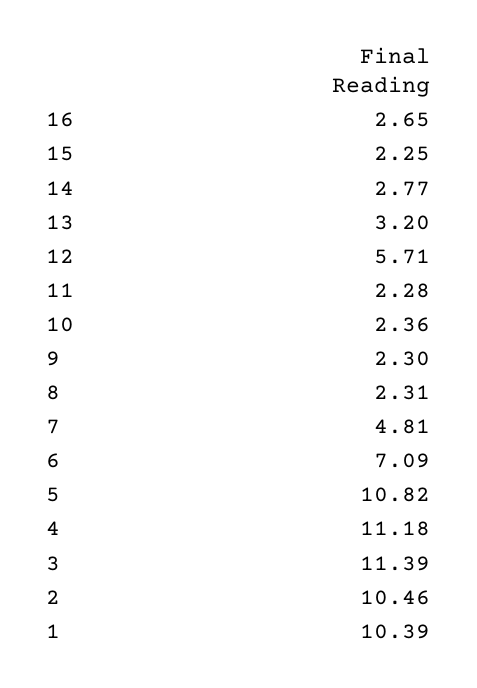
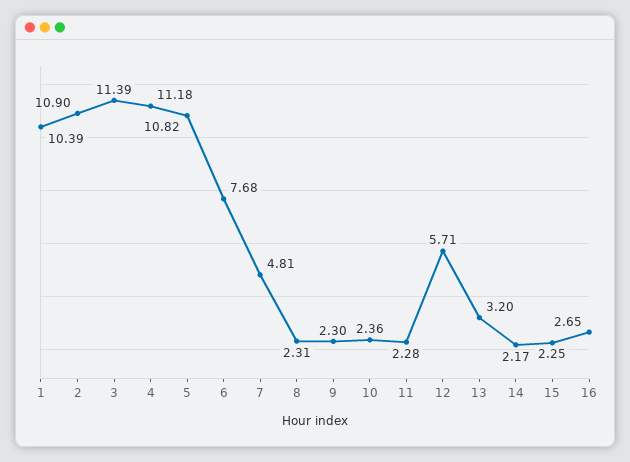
14: 2.77 -> 2.17
6: 7.09 -> 7.68
2: 10.46 -> 10.9

